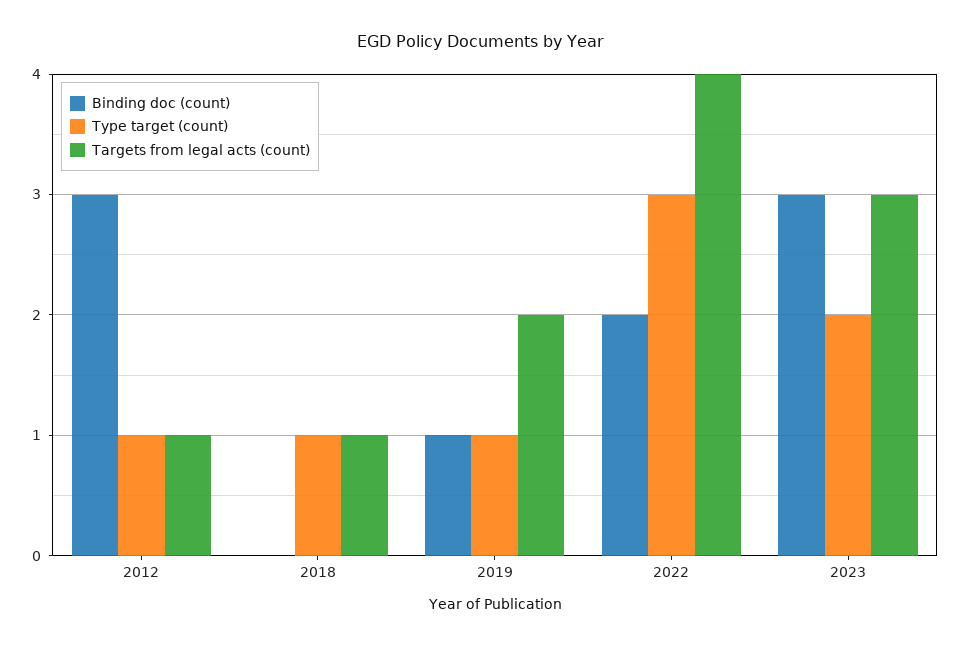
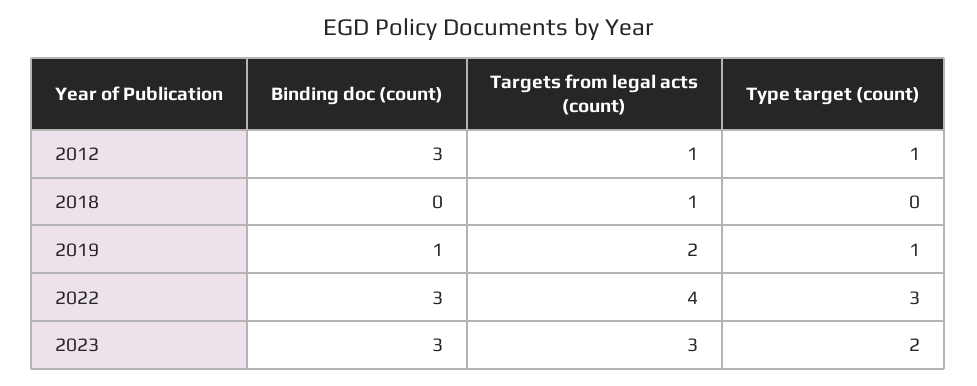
Type target (count), 2018: 1 -> 0
Binding doc (count), 2022: 2 -> 3

